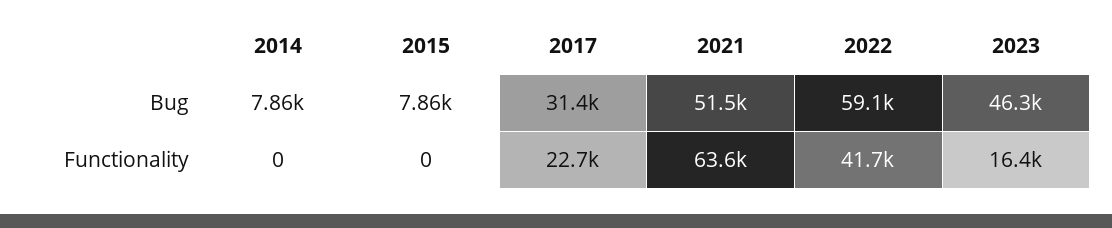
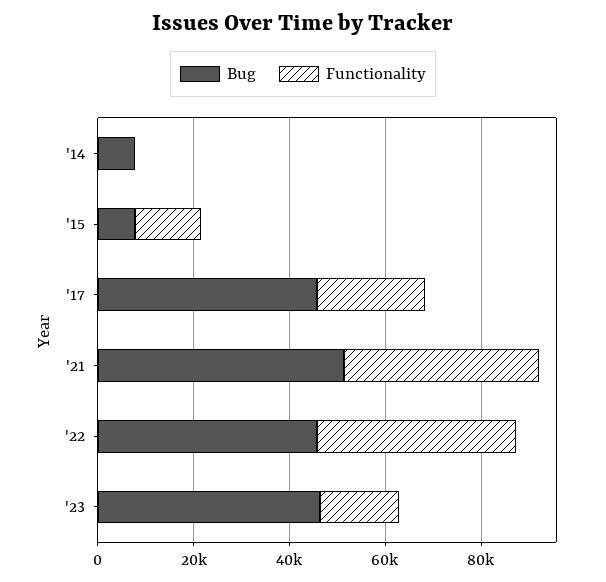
Bug, 2017: 31400 -> 45000
Bug, 2022: 59100 -> 45000
Functionality, 2015: 0 -> 15000
Functionality, 2021: 63600 -> 40000

